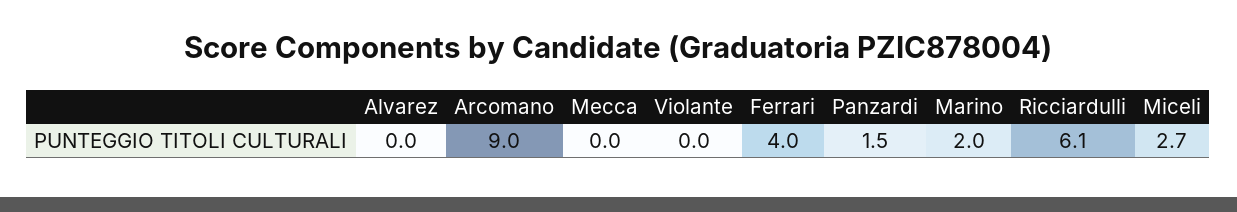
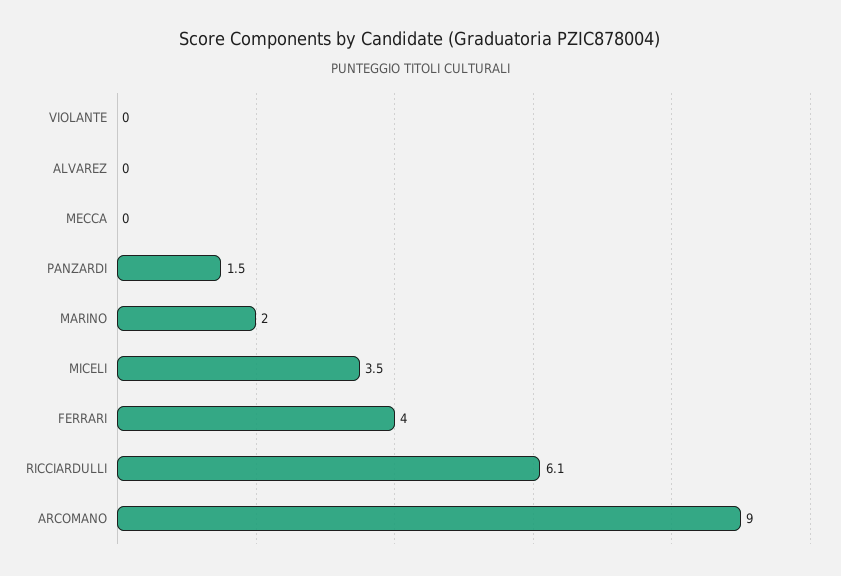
Miceli: 2.7 -> 3.5

